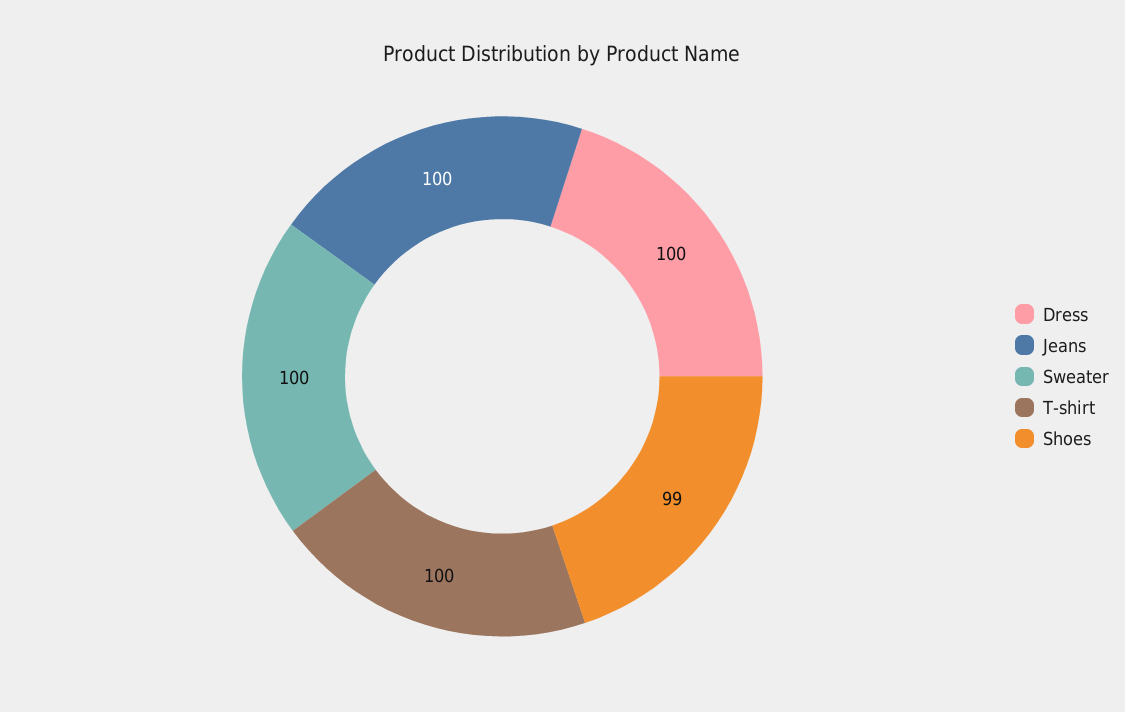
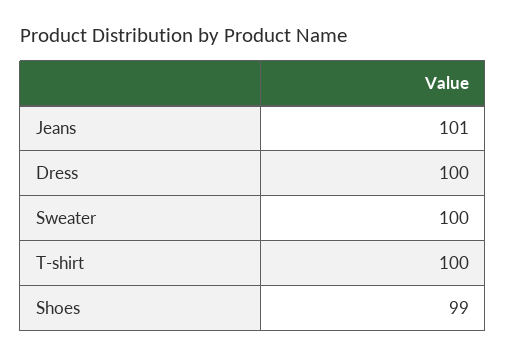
Jeans: 100 -> 101

